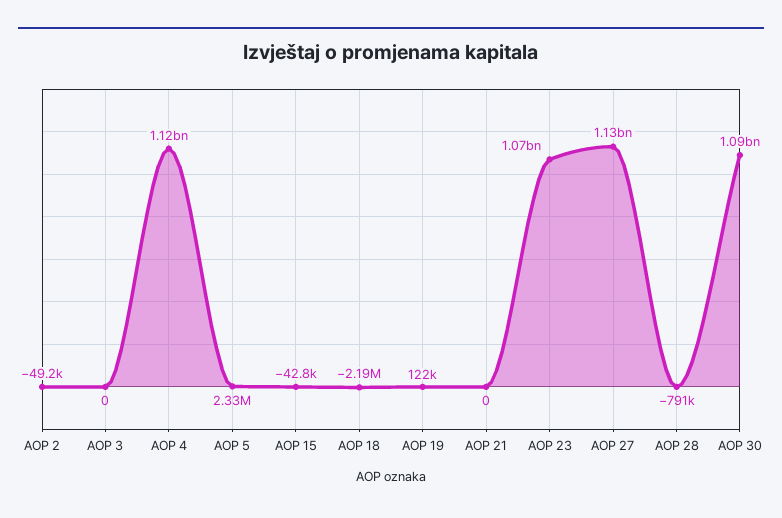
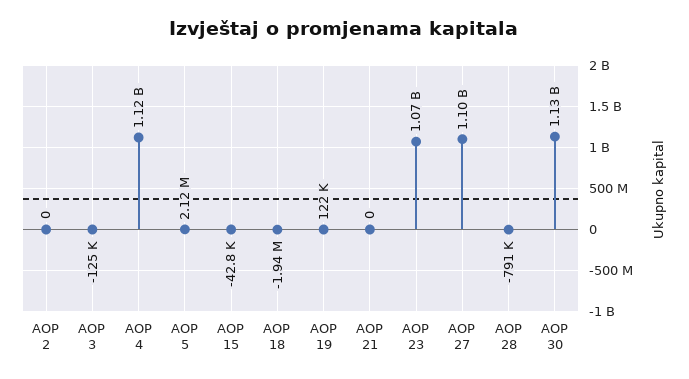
AOP 2: -49200 -> 0
AOP 3: 0 -> -125000
AOP 5: 2330000 -> 2120000
AOP 18: -2190000 -> -1940000
AOP 27: 1130000000 -> 1100000000
AOP 30: 1090000000 -> 1130000000

